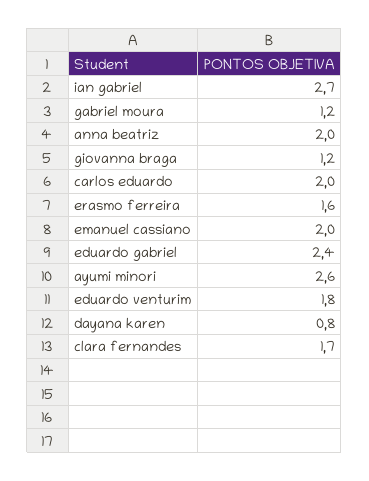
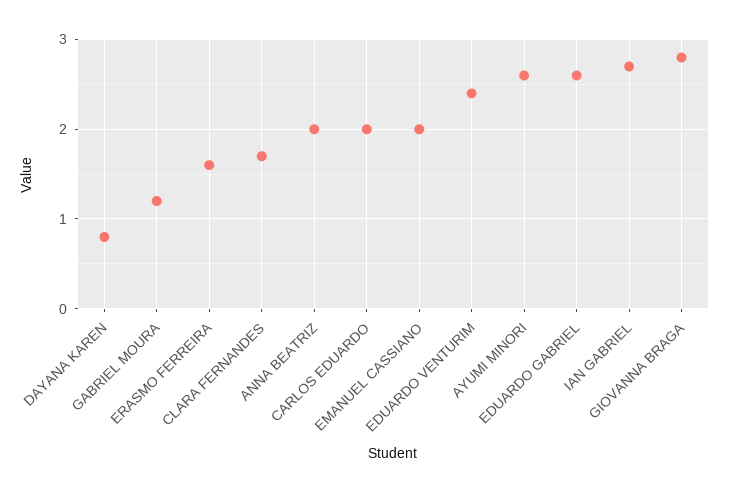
giovanna braga: 1.2 -> 2.8
eduardo gabriel: 2.4 -> 2.6
eduardo venturim: 1.8 -> 2.4

